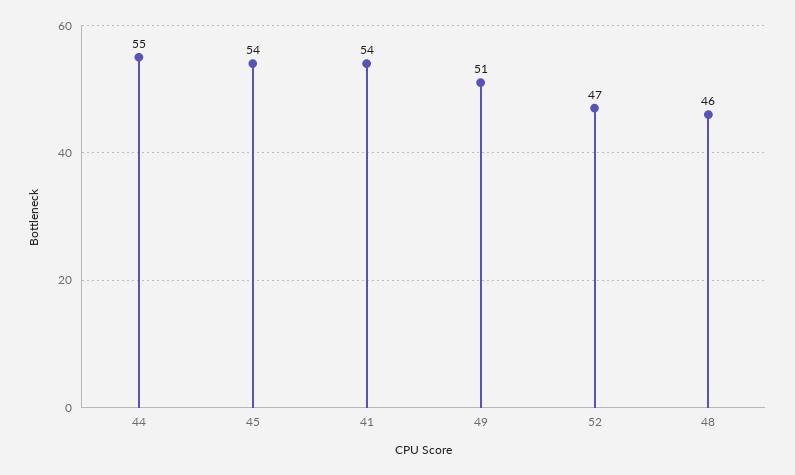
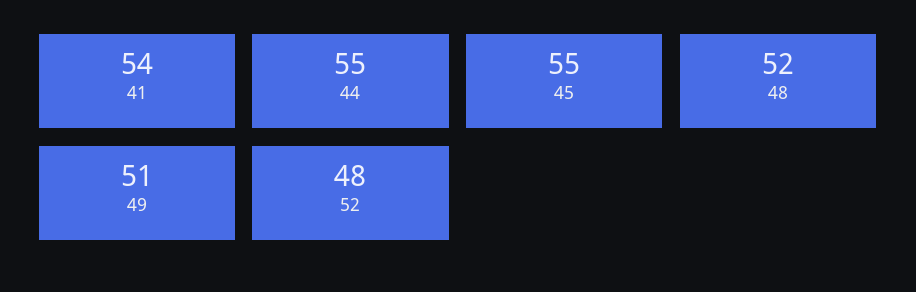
45: 54 -> 55
52: 47 -> 48
48: 46 -> 52

